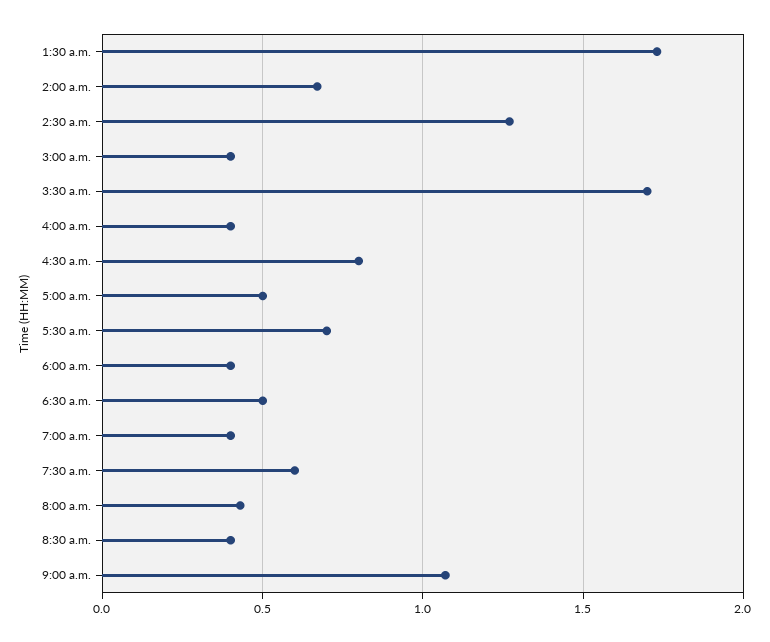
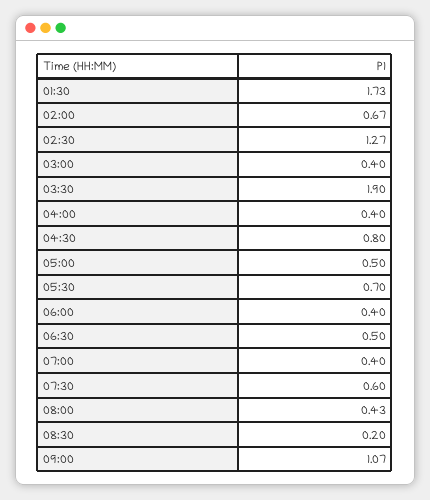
3:30 a.m.: 1.7 -> 1.9
8:30 a.m.: 0.4 -> 0.2

